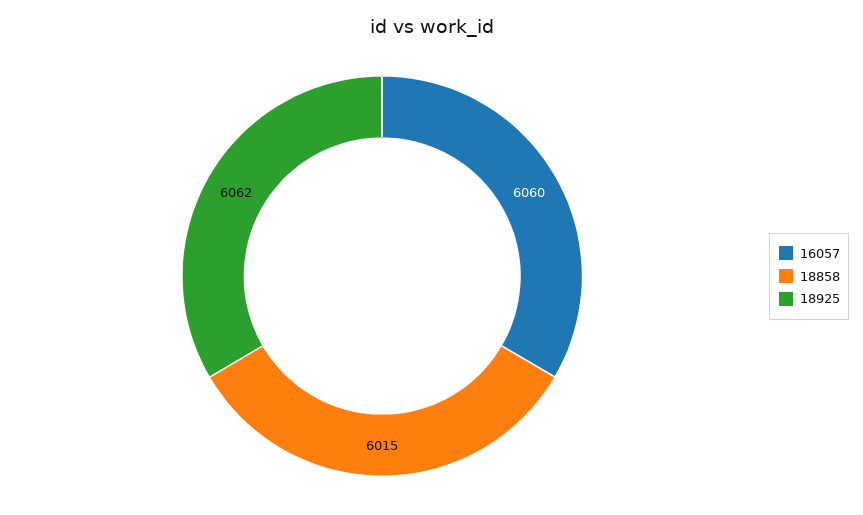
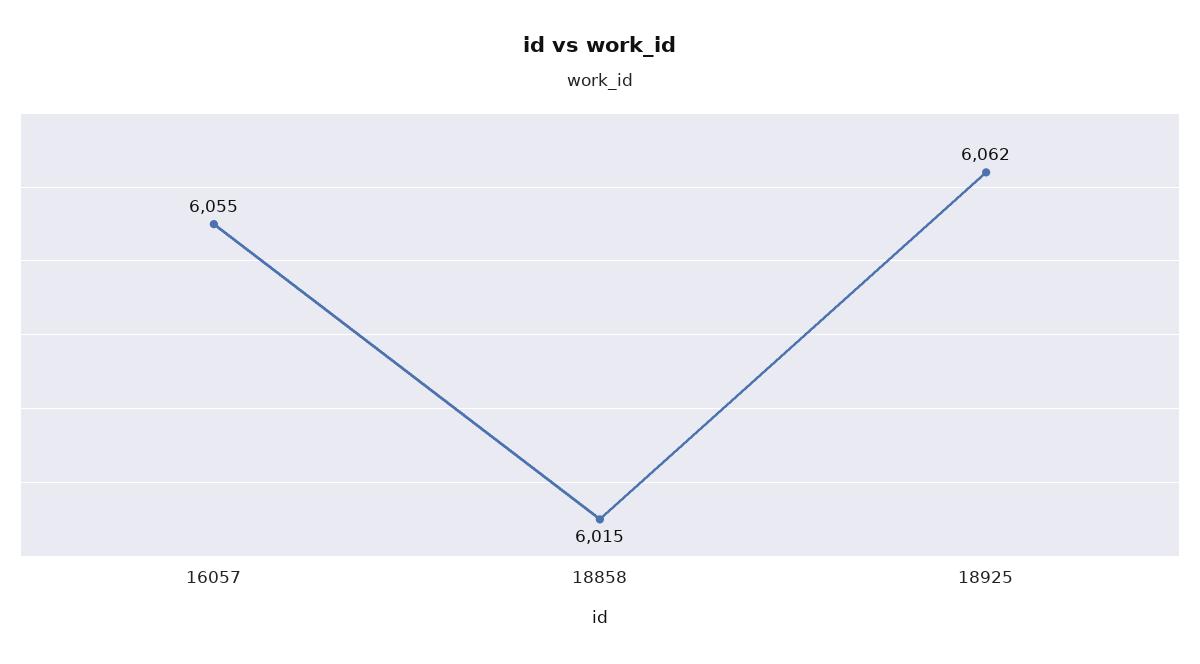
16057: 6060 -> 6055

